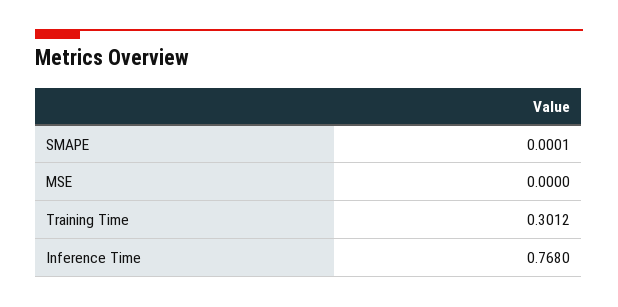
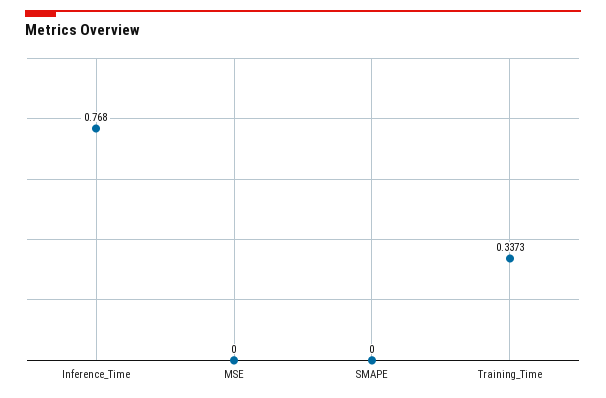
SMAPE: 0.0001 -> 0
Training Time: 0.3012 -> 0.3373

